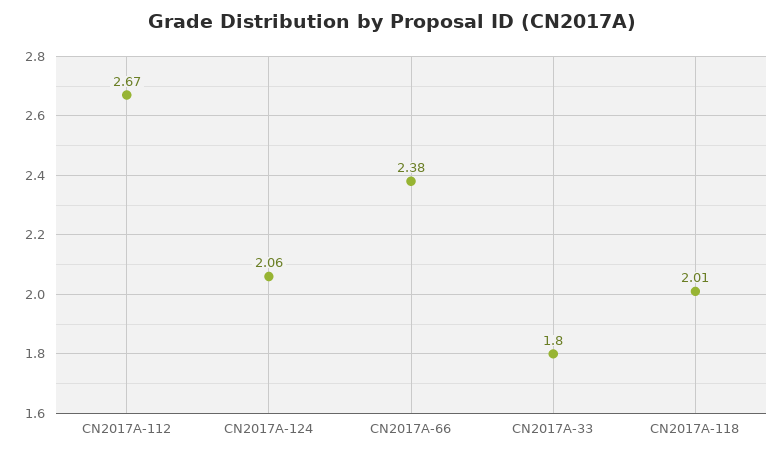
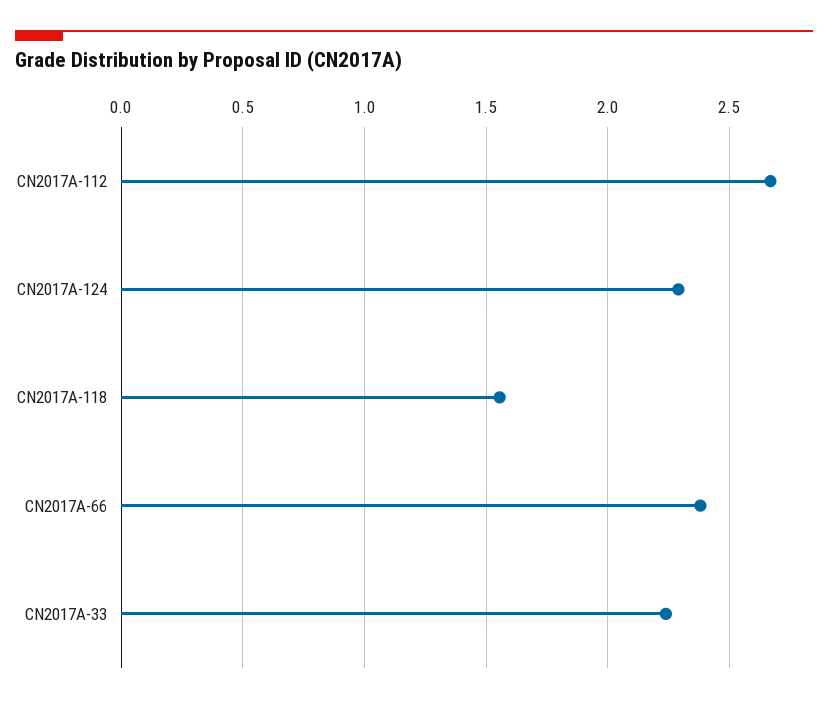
CN2017A-124: 2.06 -> 2.3
CN2017A-33: 1.8 -> 2.25
CN2017A-118: 2.01 -> 1.55

